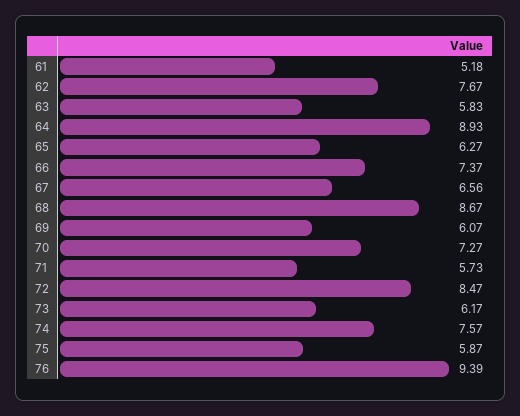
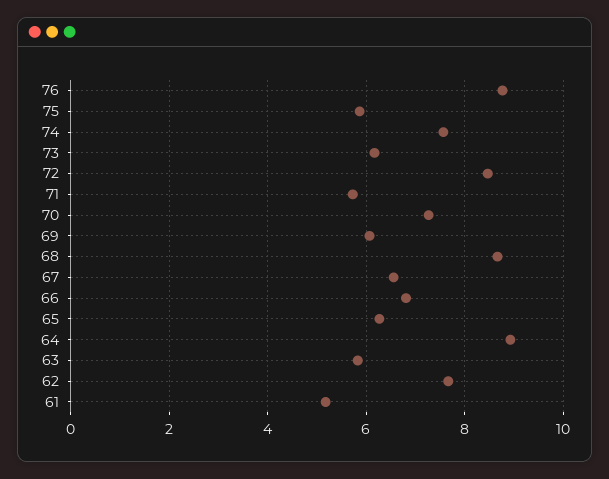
66: 7.37 -> 6.8
76: 9.39 -> 8.8

